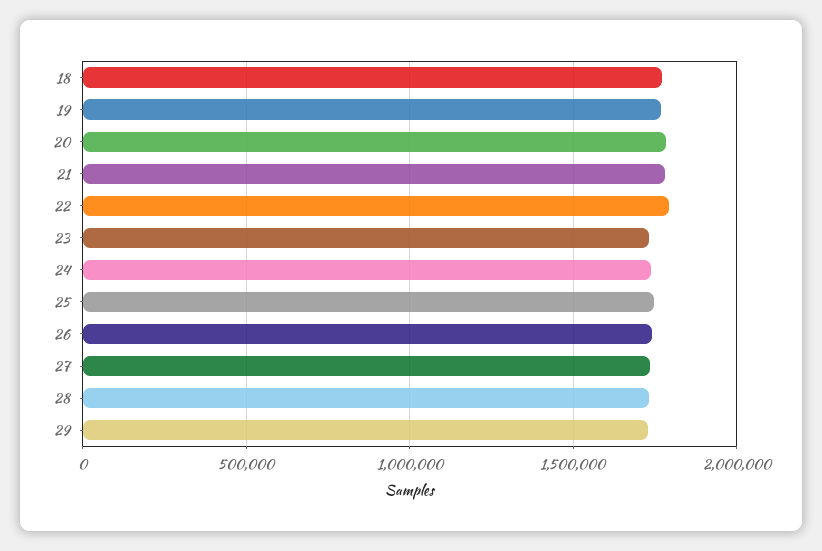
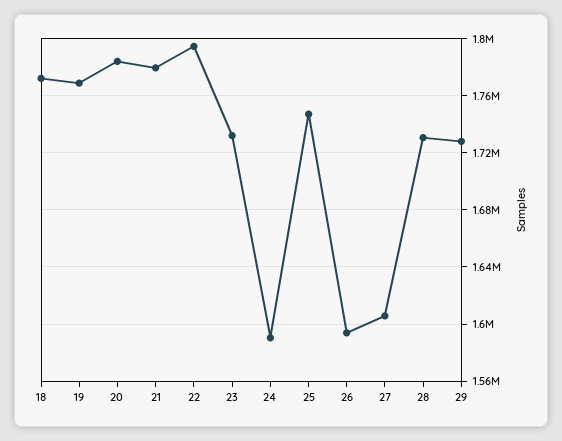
24: 1750000 -> 1590000
26: 1750000 -> 1595000
27: 1750000 -> 1605000

